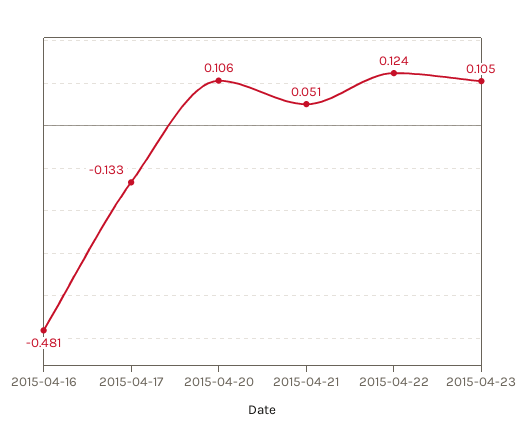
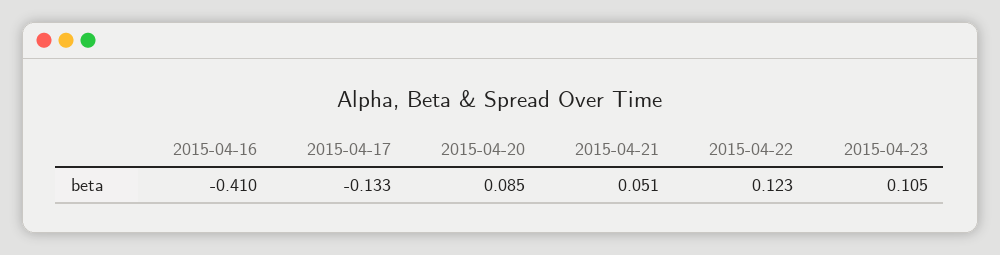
2015-04-16: -0.481 -> -0.41
2015-04-20: 0.106 -> 0.085
2015-04-22: 0.124 -> 0.123

